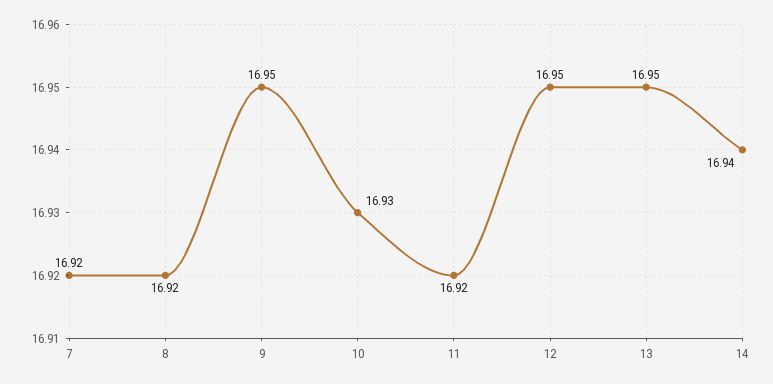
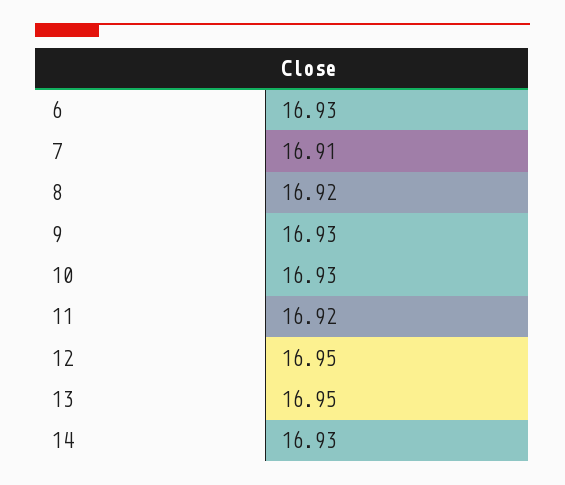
7: 16.92 -> 16.91
9: 16.95 -> 16.93
14: 16.94 -> 16.93
6: none -> 16.93

